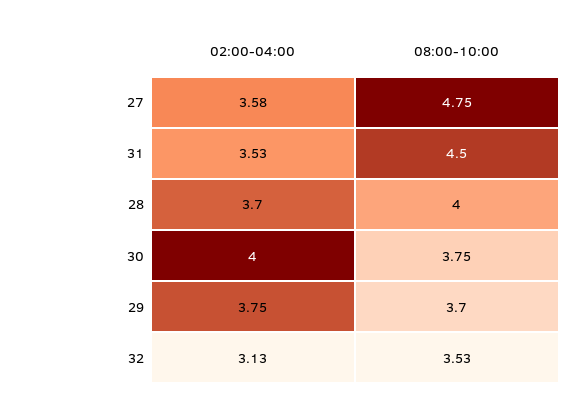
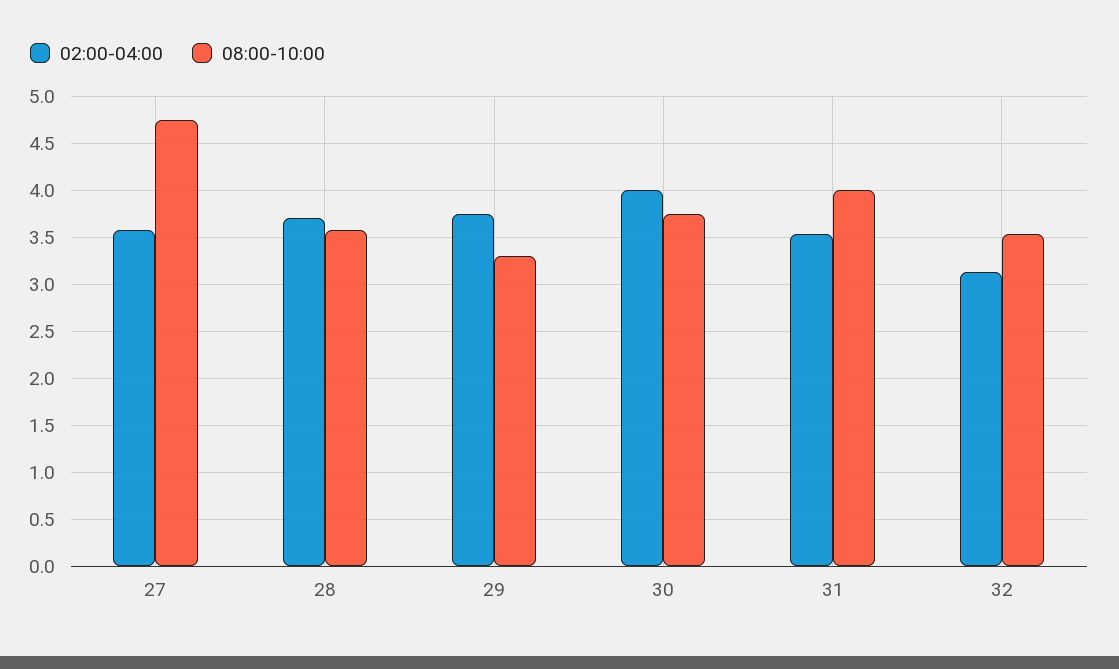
08:00-10:00, 31: 4.5 -> 4
08:00-10:00, 28: 4 -> 3.6
08:00-10:00, 29: 3.7 -> 3.3

